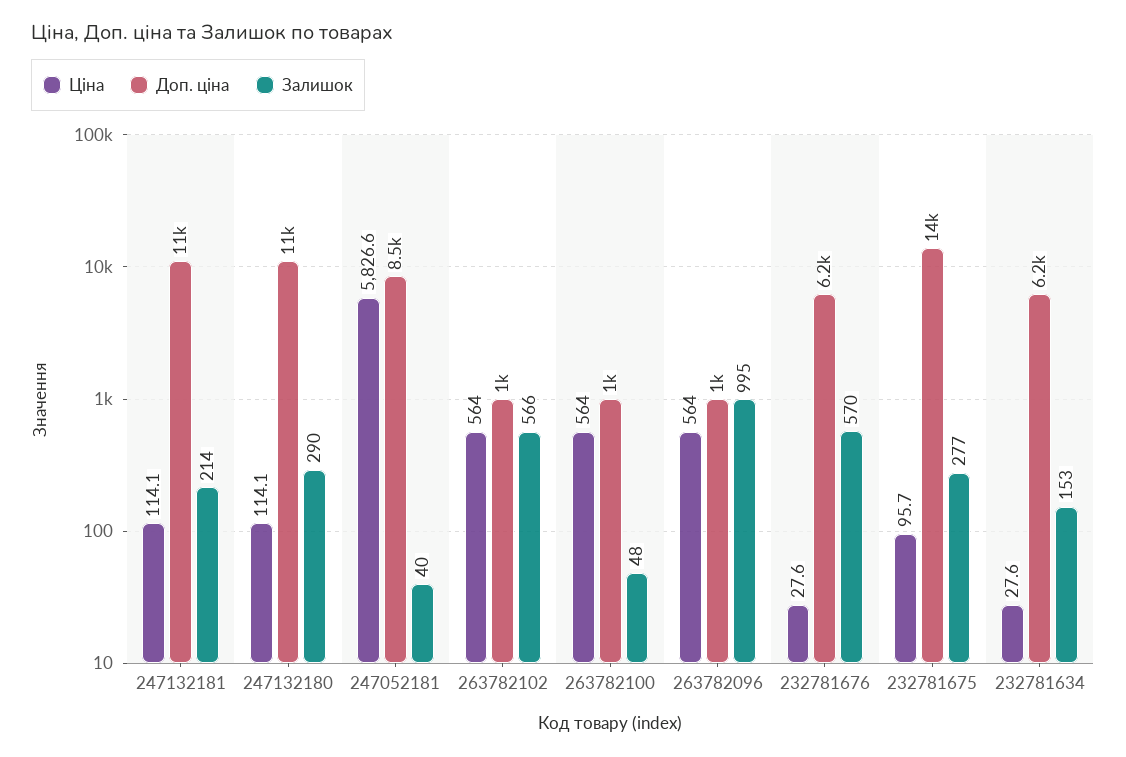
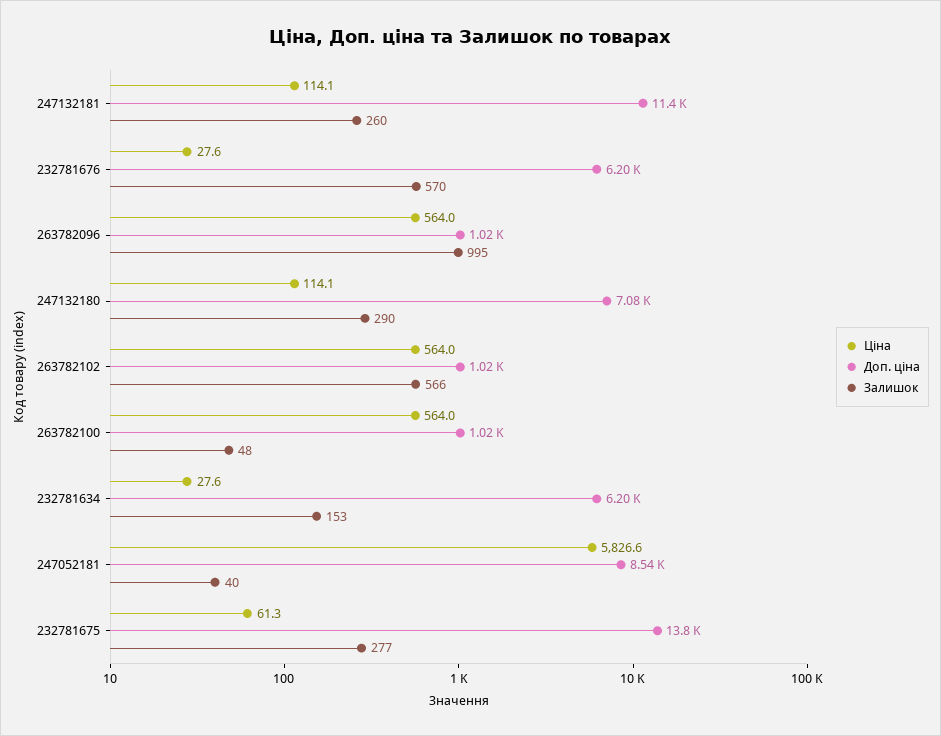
Залишок, 247132181: 214 -> 260
Доп. ціна, 247132180: 11000 -> 7080
Ціна, 232781675: 95.7 -> 61.3

